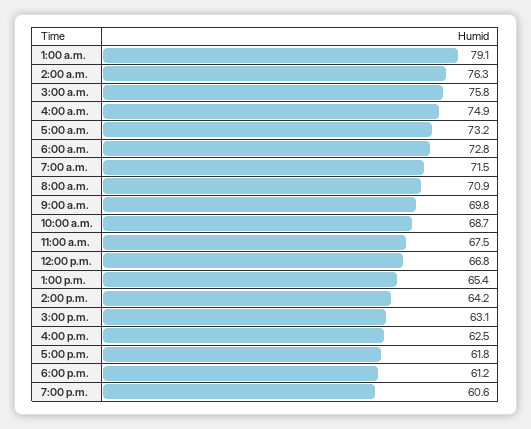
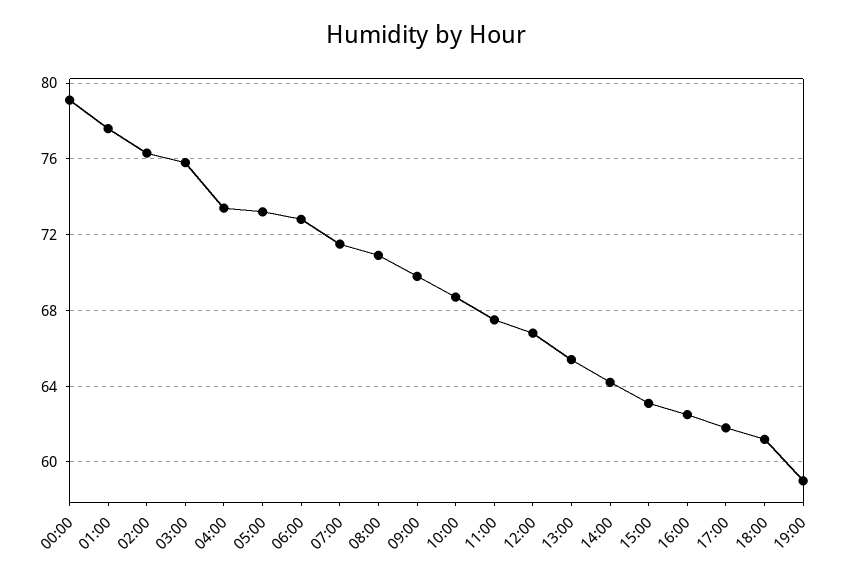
1:00 a.m.: 79.1 -> 77.5
4:00 a.m.: 74.9 -> 73.5
7:00 p.m.: 60.6 -> 59
00:00: none -> 79

